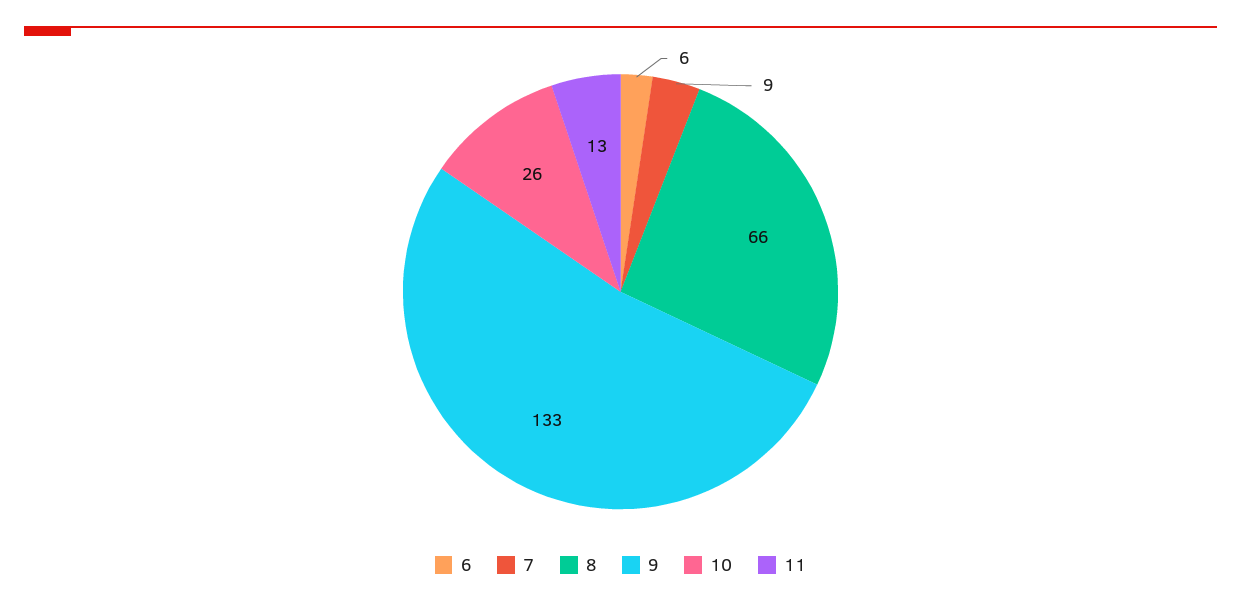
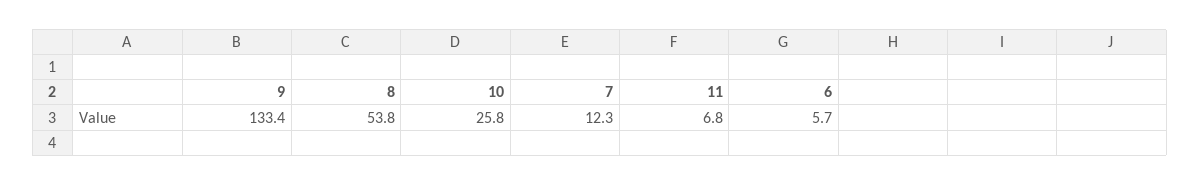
7: 9 -> 12.3
8: 66 -> 53.8
11: 13 -> 6.8

